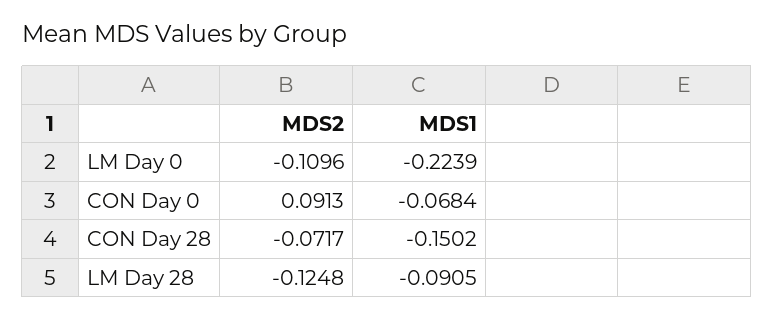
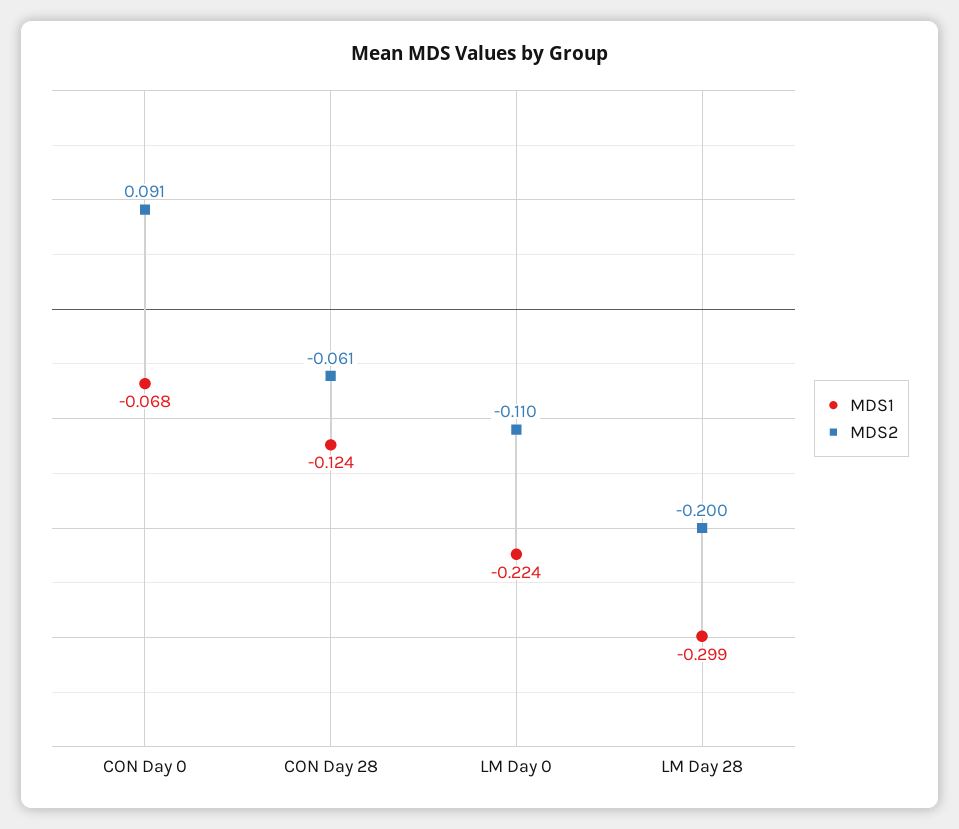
MDS2, CON Day 28: -0.0717 -> -0.061
MDS1, CON Day 28: -0.1502 -> -0.124
MDS2, LM Day 28: -0.1248 -> -0.2
MDS1, LM Day 28: -0.0905 -> -0.299

